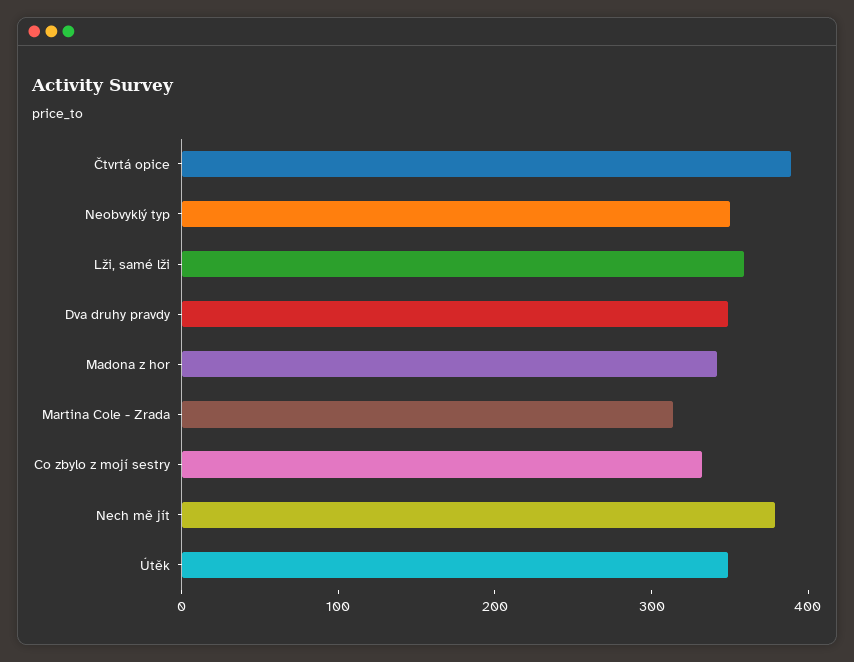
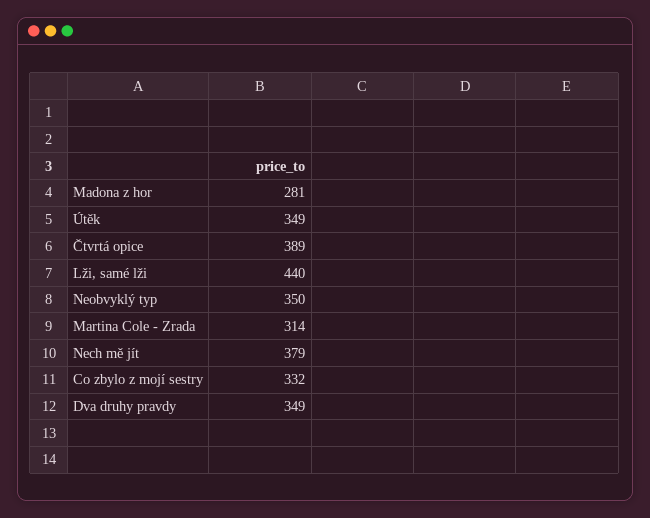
Lži, samé lži: 360 -> 440
Madona z hor: 340 -> 281

